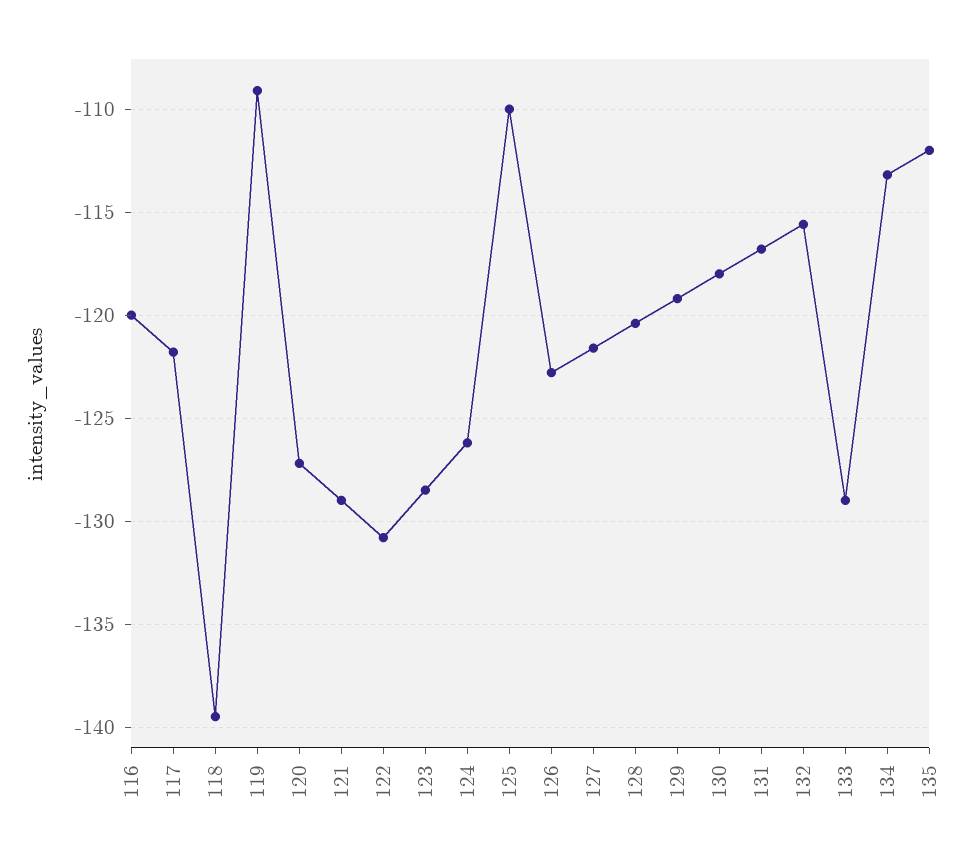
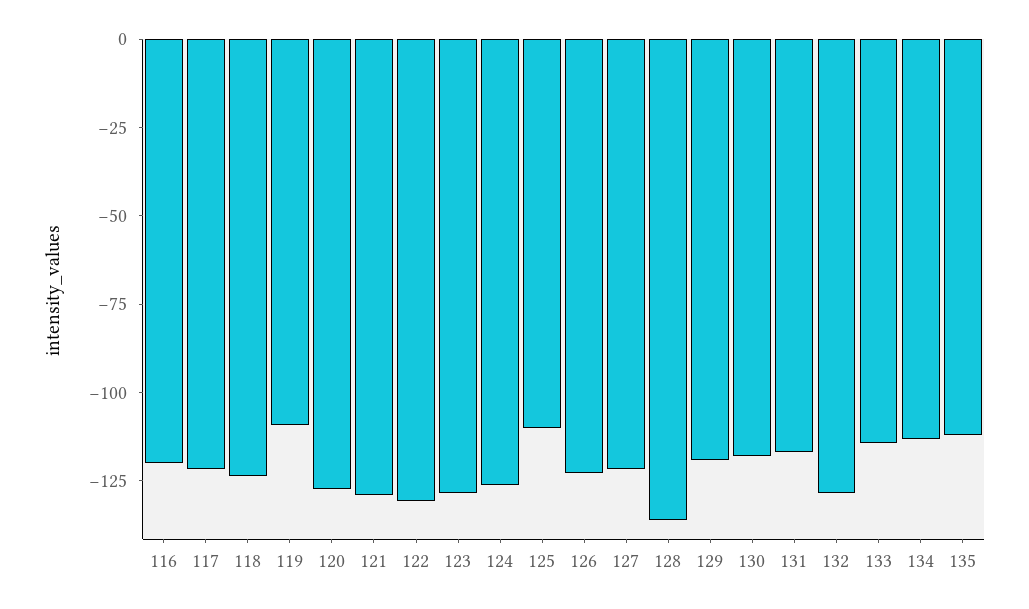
118: -139.5 -> -125
128: -120.5 -> -135
132: -115.5 -> -130
133: -129 -> -115

